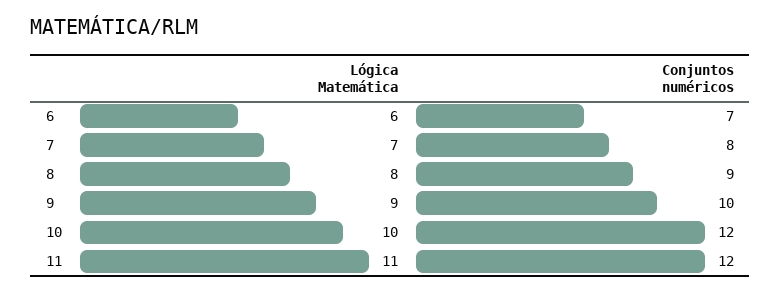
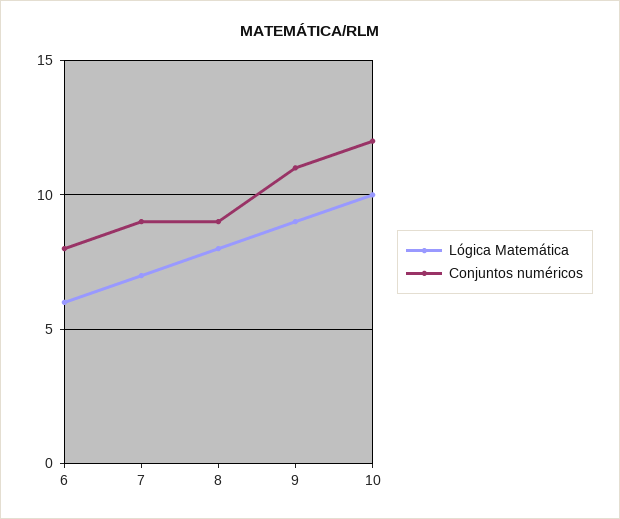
Conjuntos numéricos, 6: 7 -> 8
Conjuntos numéricos, 7: 8 -> 9
Conjuntos numéricos, 9: 10 -> 11
Lógica Matemática, 11: 11 -> none
Conjuntos numéricos, 11: 12 -> none

